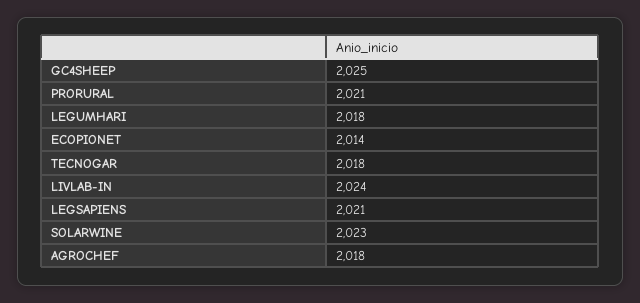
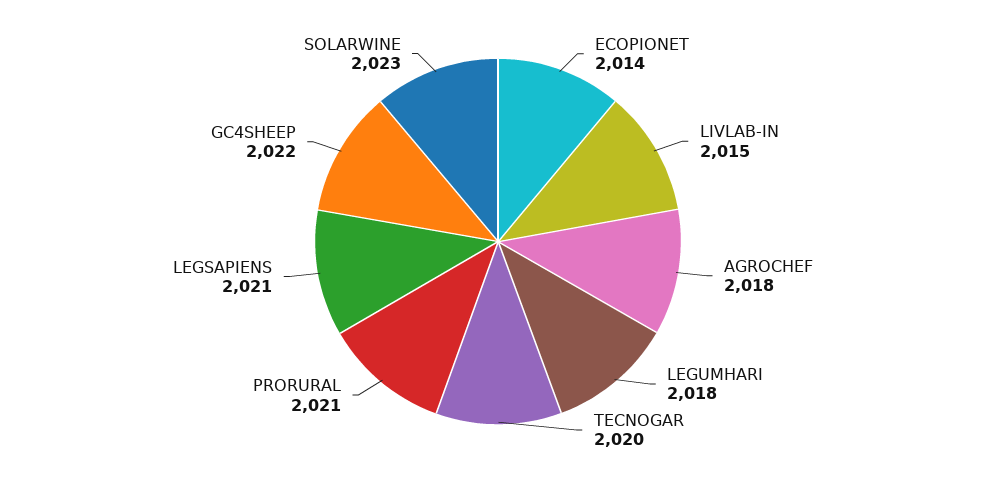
GC4SHEEP: 2025 -> 2022
TECNOGAR: 2018 -> 2020
LIVLAB-IN: 2024 -> 2015

